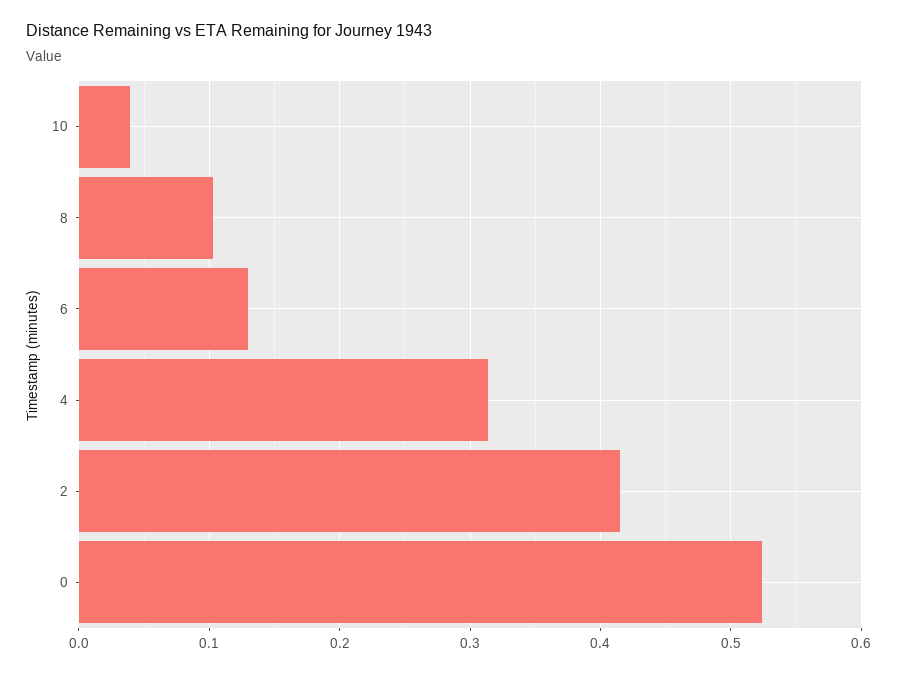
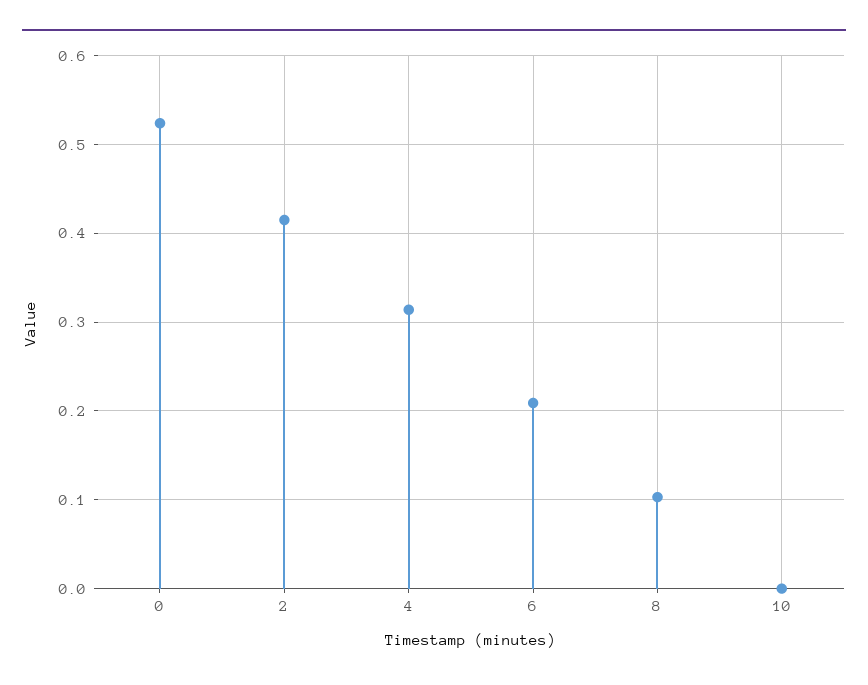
10: 0.04 -> 0
6: 0.13 -> 0.21

